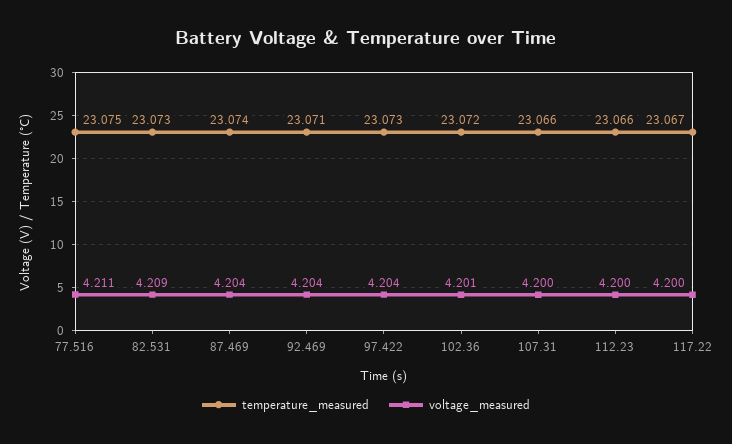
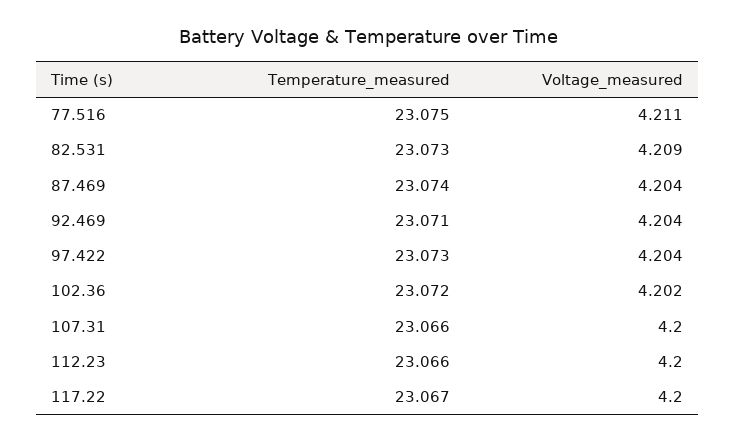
voltage_measured, 102.36: 4.201 -> 4.202

